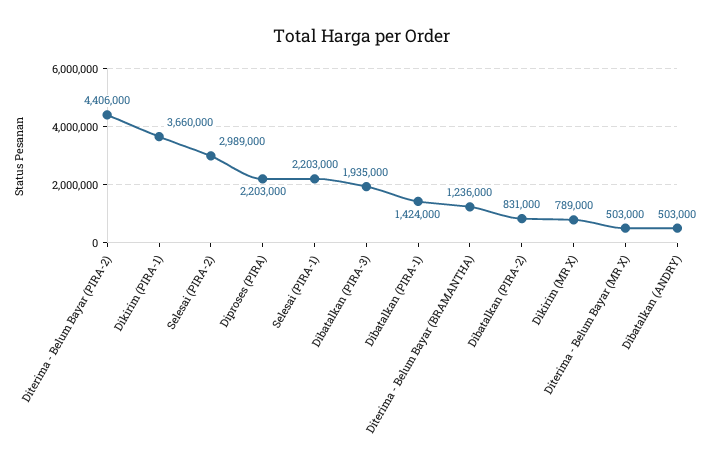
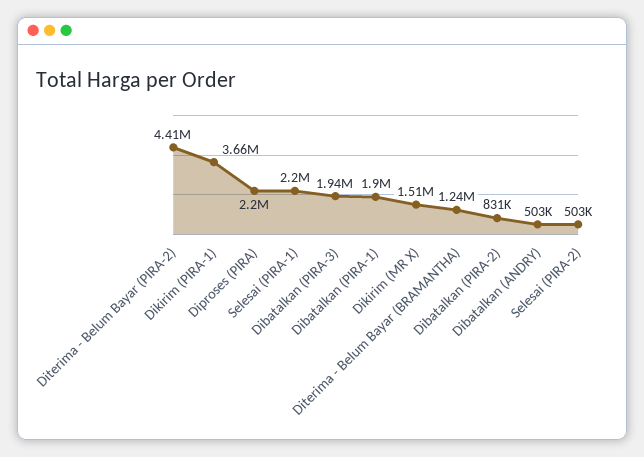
Selesai (PIRA-2): 2989000 -> 503000
Dibatalkan (PIRA-1): 1424000 -> 1900000
Dikirim (MR X): 789000 -> 1510000
Diterima - Belum Bayar (MR X): 503000 -> none

